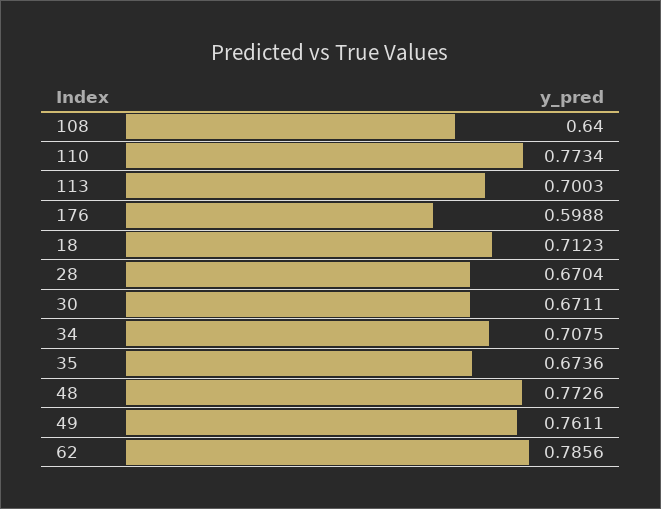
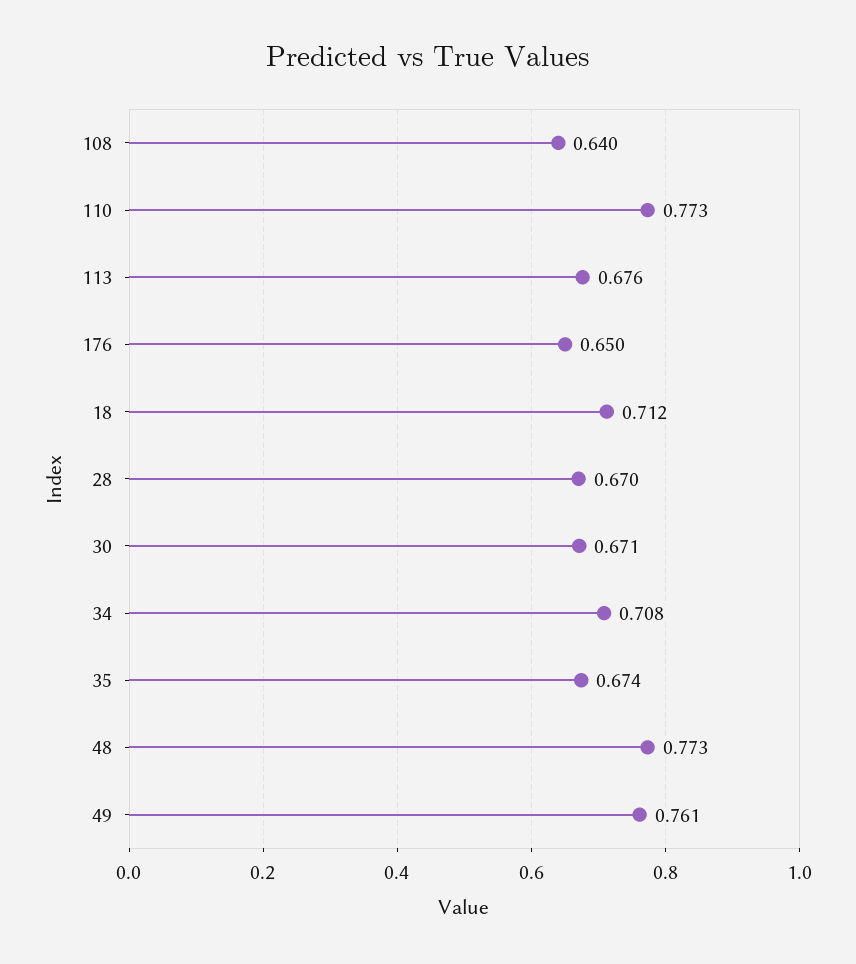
113: 0.7003 -> 0.676
176: 0.5988 -> 0.65
62: 0.7856 -> none

